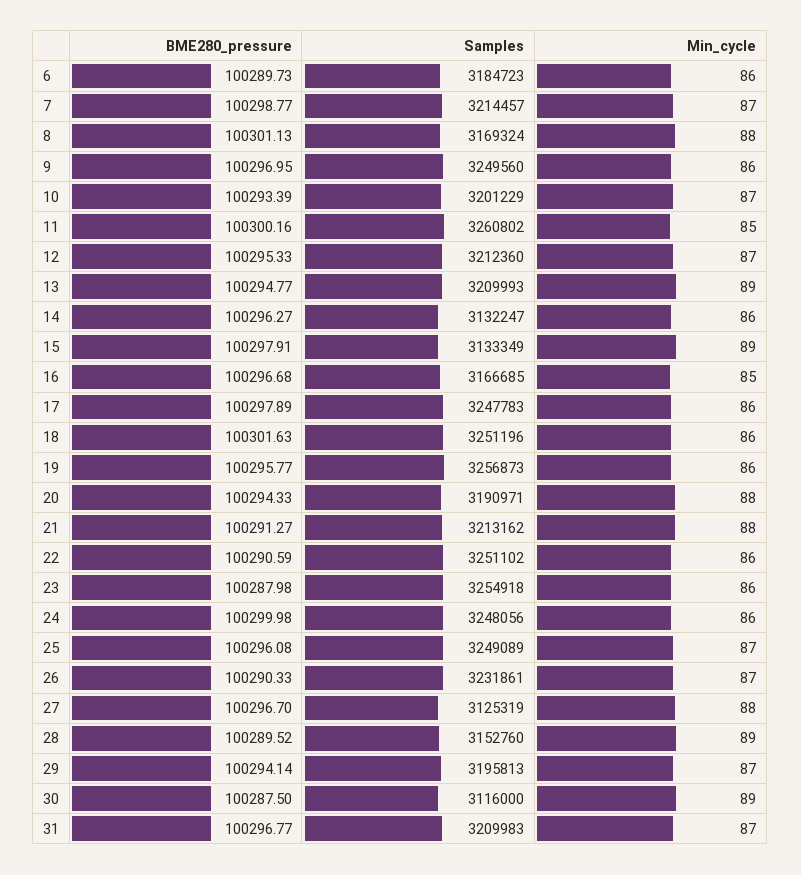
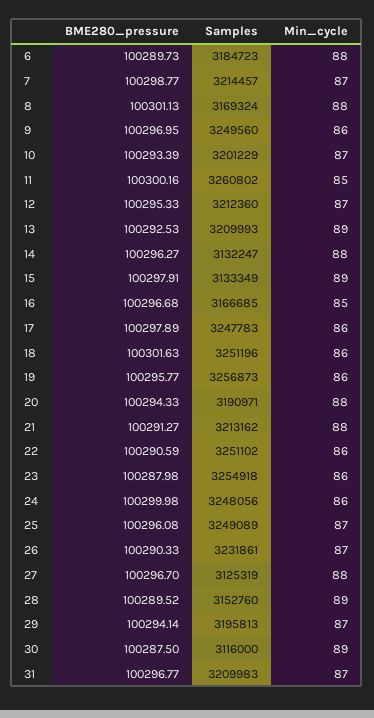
Min_cycle, 6: 86 -> 88
BME280_pressure, 13: 100294.77 -> 100292.53
Min_cycle, 14: 86 -> 88

